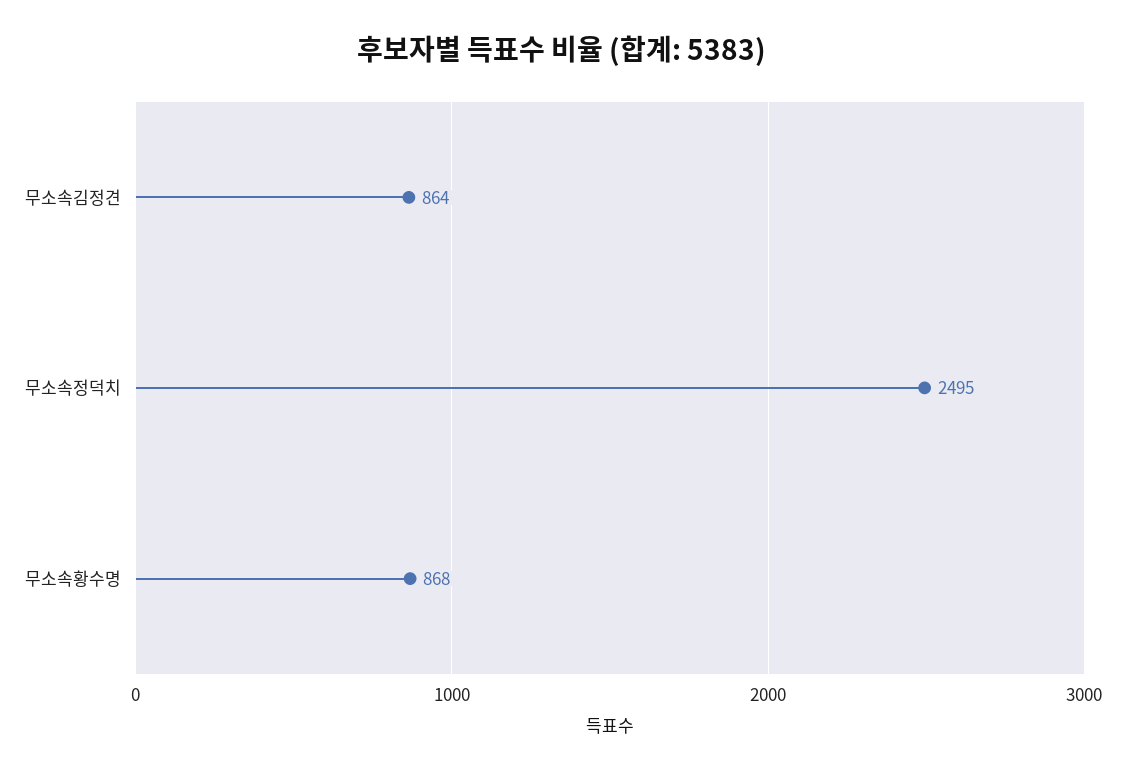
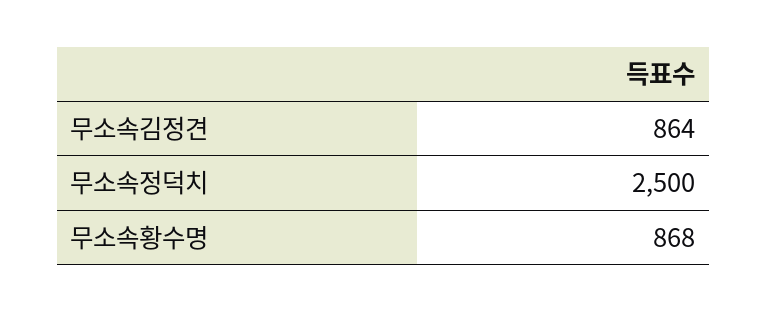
무소속정덕치: 2495 -> 2500

